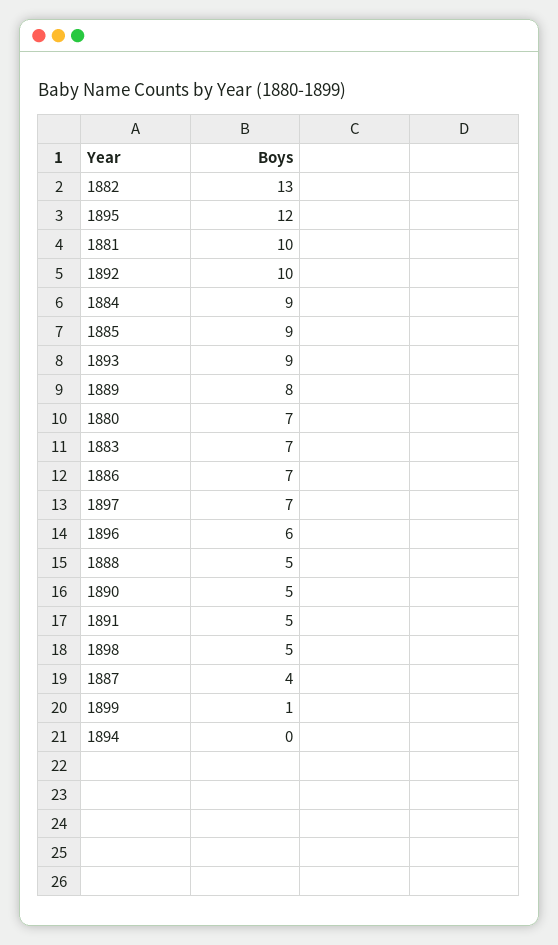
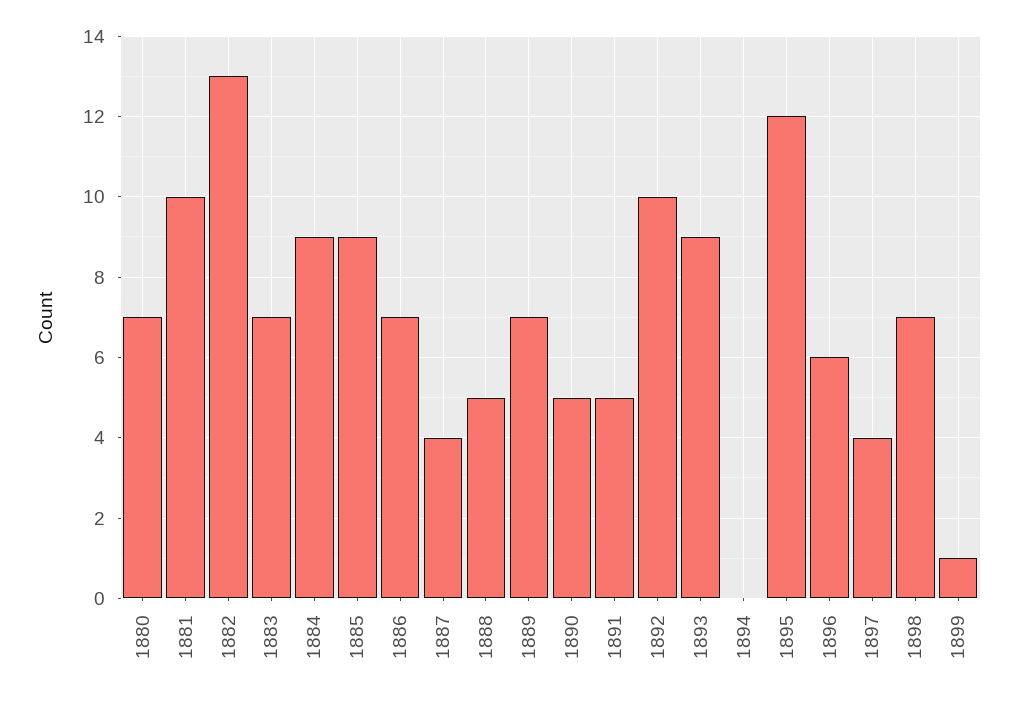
1889: 8 -> 7
1897: 7 -> 4
1898: 5 -> 7

